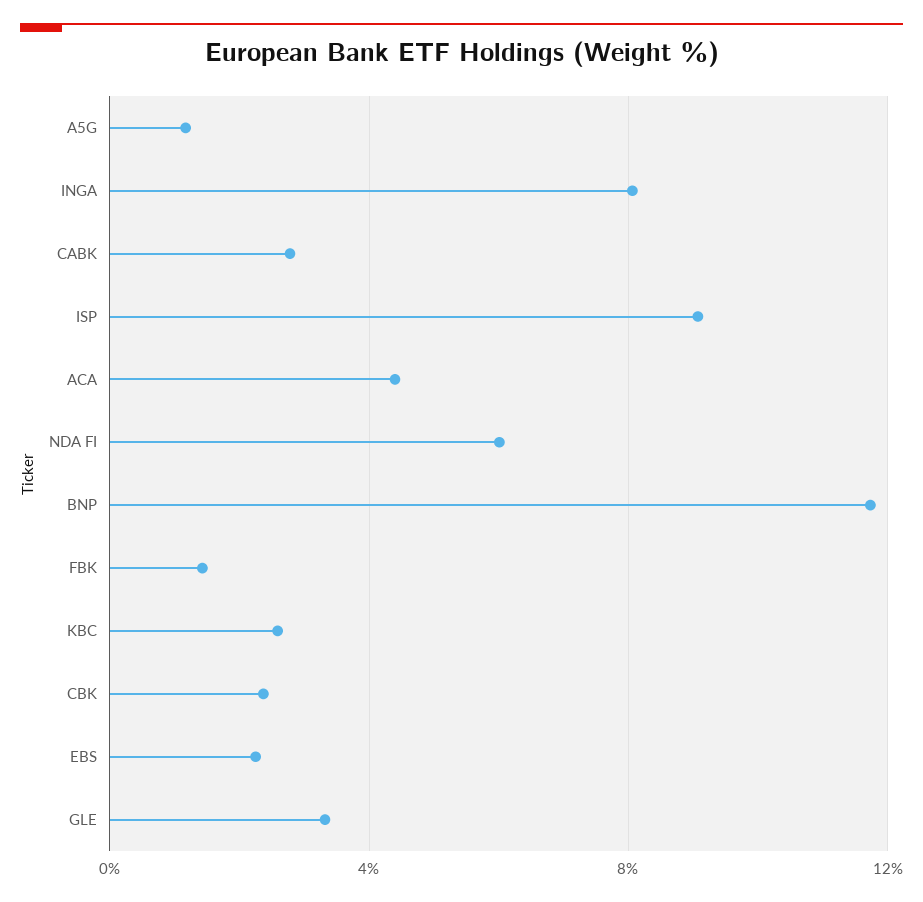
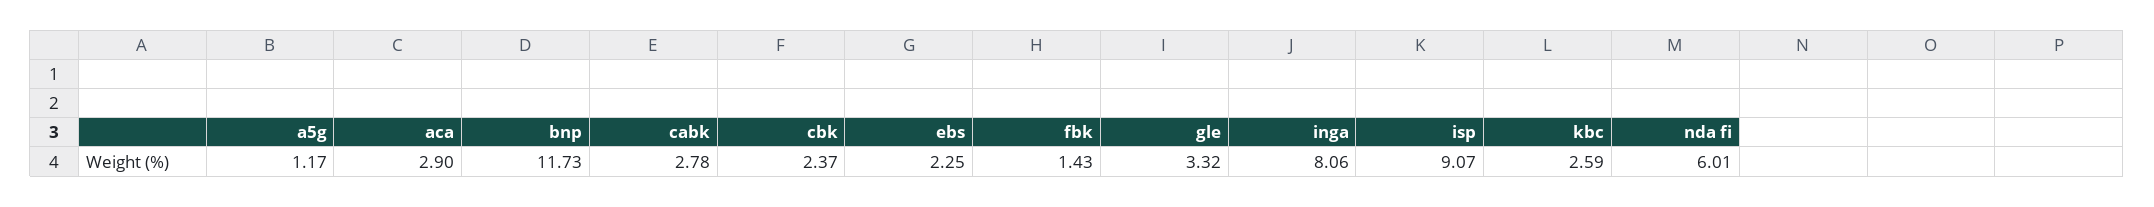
ACA: 4.5 -> 2.9

